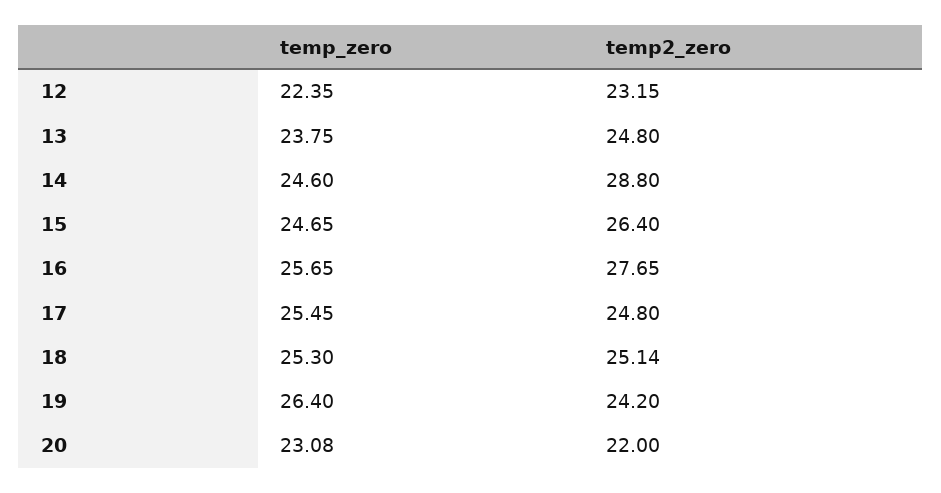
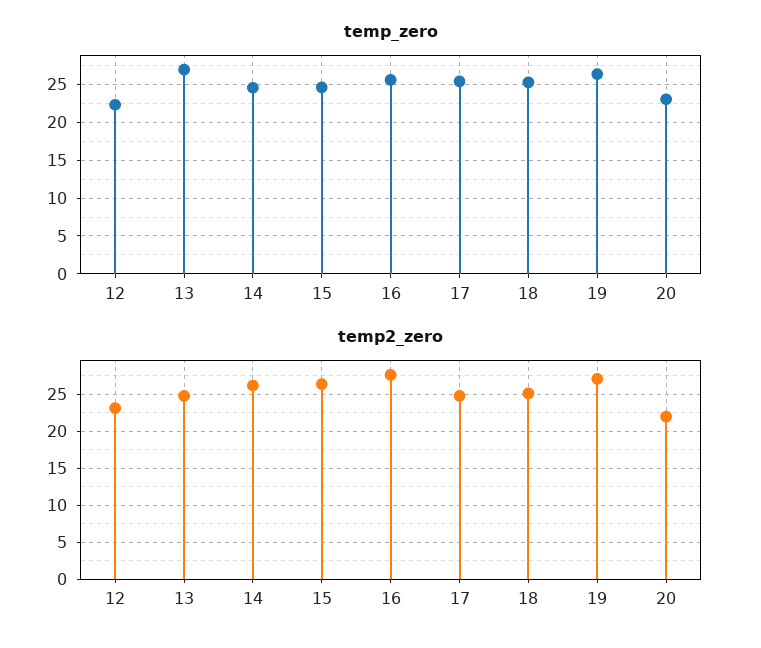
temp_zero, 13: 23.75 -> 27
temp2_zero, 14: 28.8 -> 26
temp2_zero, 19: 24.2 -> 27

